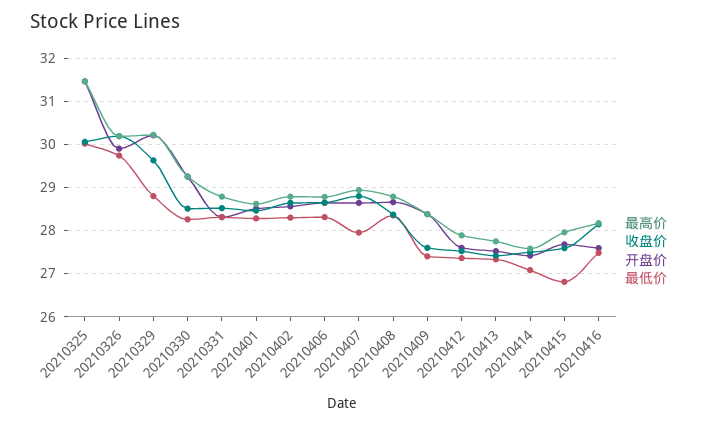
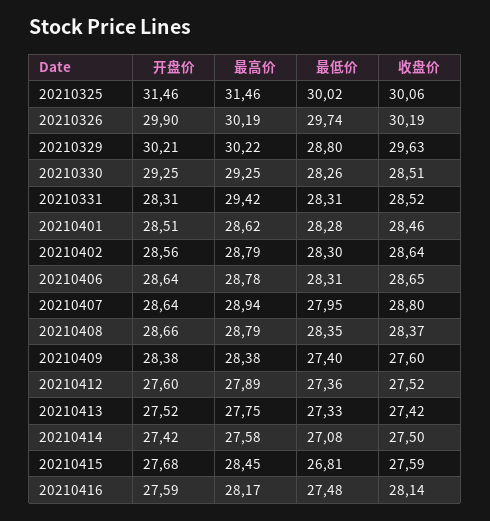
最高价, 20210331: 28.8 -> 29.42
最高价, 20210415: 28 -> 28.45

